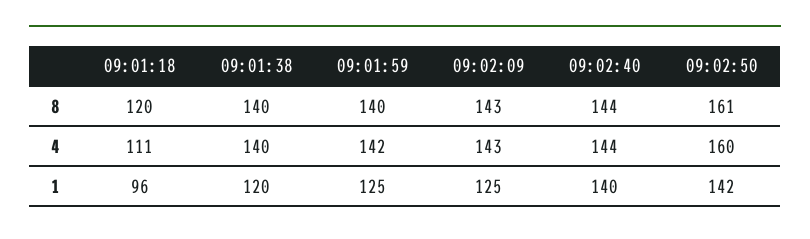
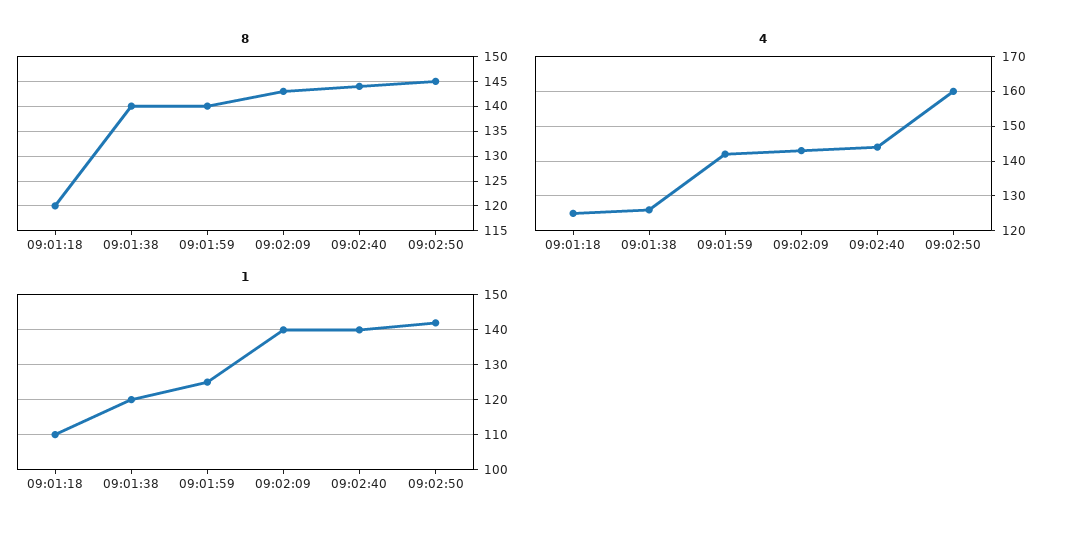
8, 09:02:50: 161 -> 145
4, 09:01:18: 111 -> 125
4, 09:01:38: 140 -> 125
1, 09:01:18: 96 -> 110
1, 09:02:09: 125 -> 140

